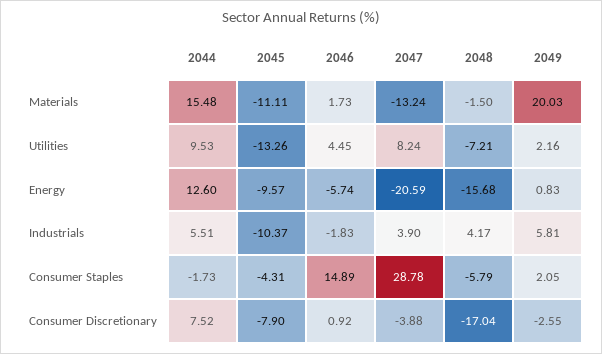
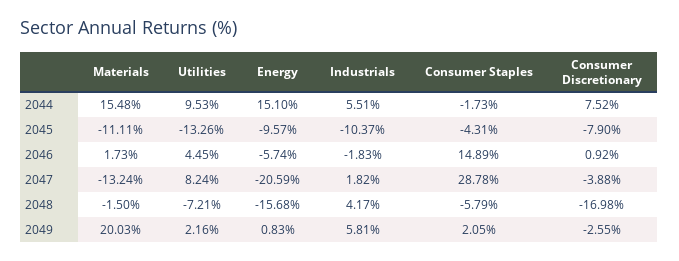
2044, Energy: 12.6 -> 15.1
2047, Industrials: 3.9 -> 1.82
2048, Consumer Discretionary: -17.04 -> -16.98

